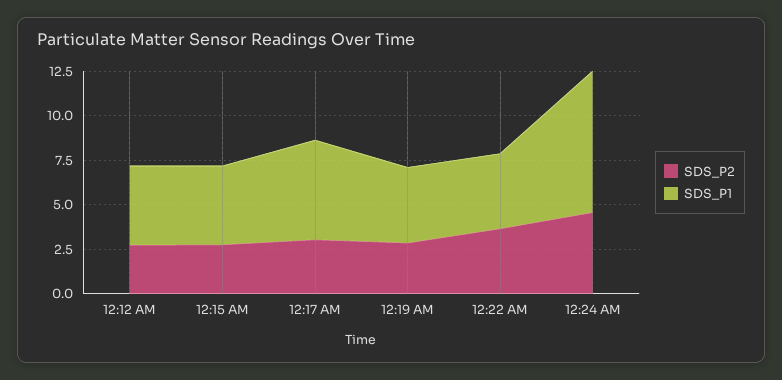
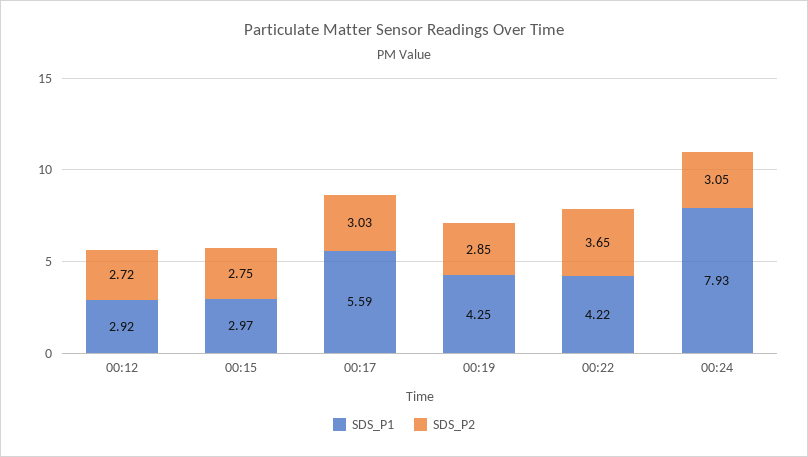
SDS_P1, 12:12 AM: 4.5 -> 2.92
SDS_P1, 12:15 AM: 4.5 -> 2.97
SDS_P2, 12:24 AM: 4.5 -> 3.05

